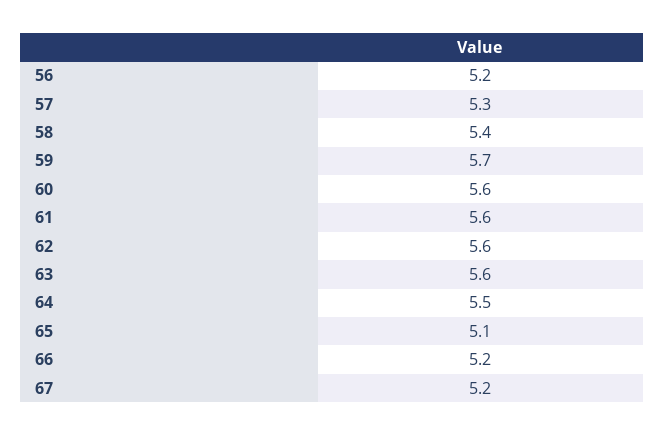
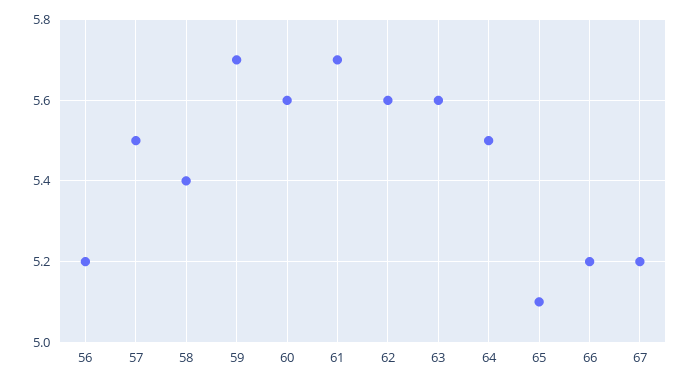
57: 5.3 -> 5.5
61: 5.6 -> 5.7

